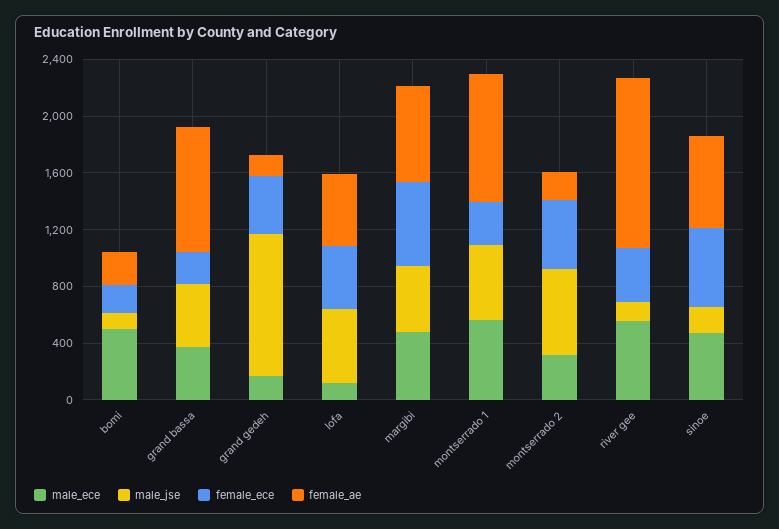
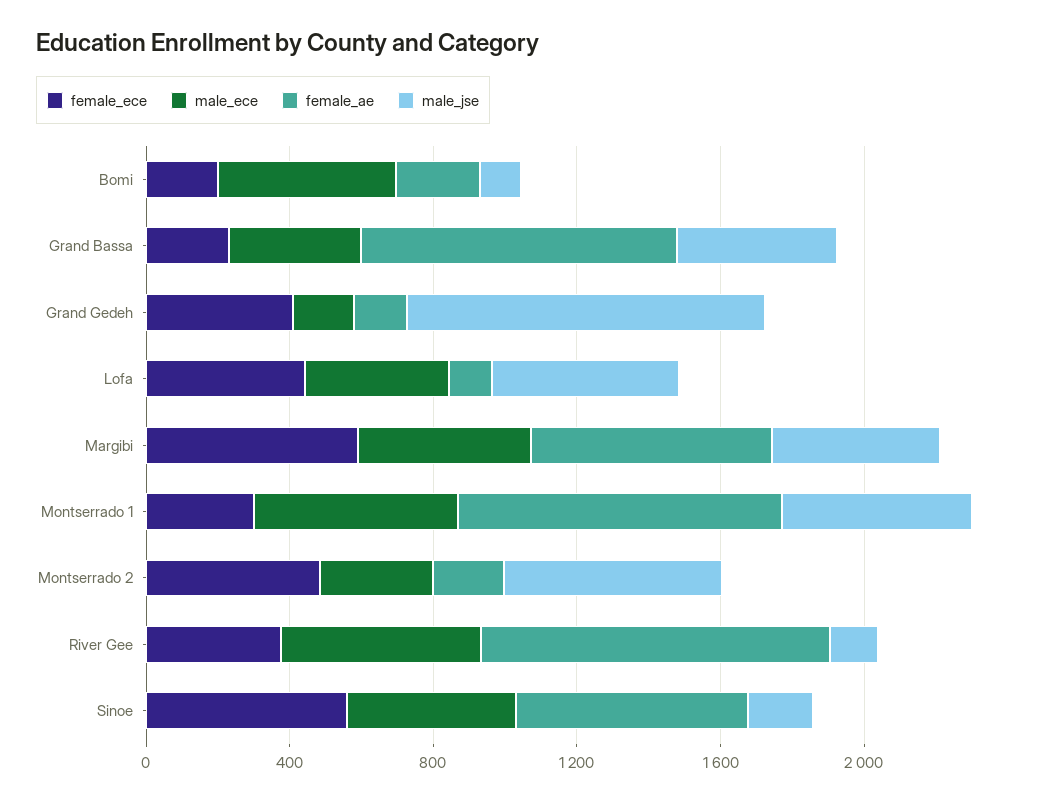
male_ece, lofa: 100 -> 400
female_ae, lofa: 500 -> 100
female_ae, river gee: 1200 -> 1000

